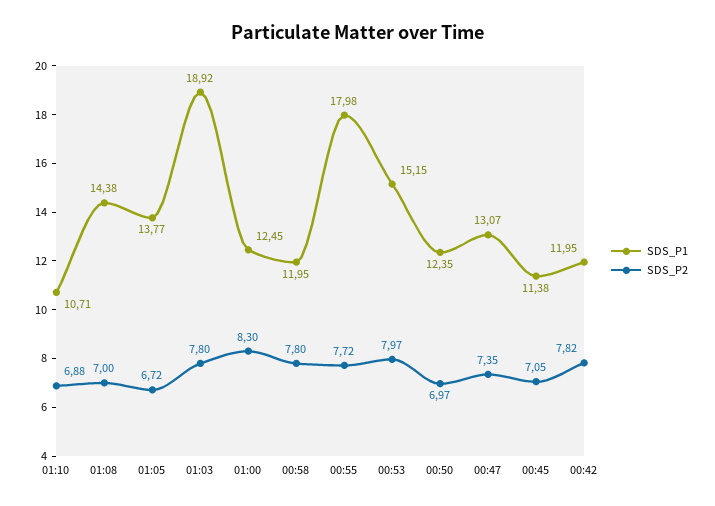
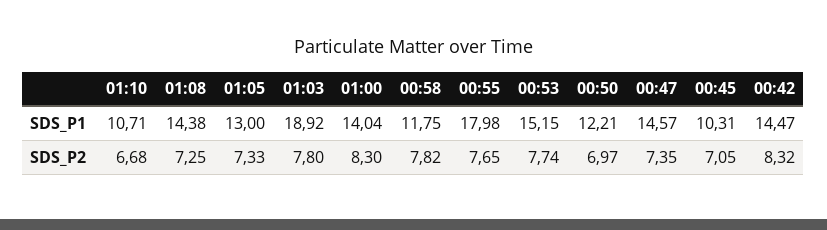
SDS_P2, 01:10: 6.88 -> 6.68
SDS_P2, 01:08: 7 -> 7.25
SDS_P1, 01:05: 13.77 -> 13
SDS_P2, 01:05: 6.72 -> 7.33
SDS_P1, 01:00: 12.45 -> 14.04
SDS_P1, 00:58: 11.95 -> 11.75
SDS_P2, 00:58: 7.8 -> 7.82
SDS_P2, 00:55: 7.72 -> 7.65
SDS_P2, 00:53: 7.97 -> 7.74
SDS_P1, 00:50: 12.35 -> 12.21
SDS_P1, 00:47: 13.07 -> 14.57
SDS_P1, 00:45: 11.38 -> 10.31
SDS_P1, 00:42: 11.95 -> 14.47
SDS_P2, 00:42: 7.82 -> 8.32

